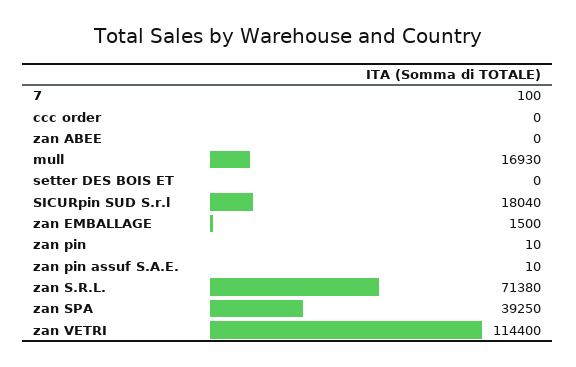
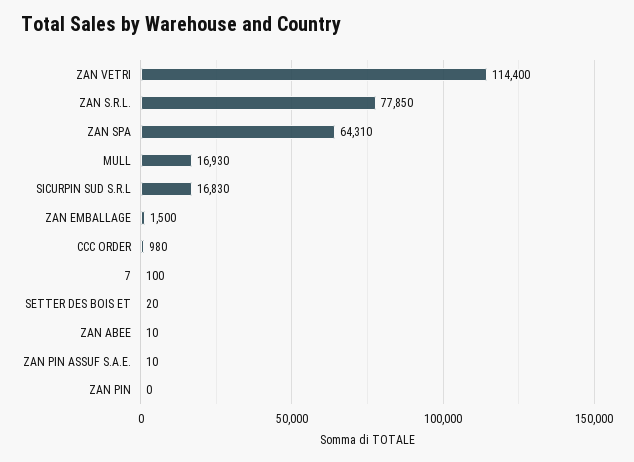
ccc order: 0 -> 980
zan ABEE: 0 -> 10
setter DES BOIS ET: 0 -> 20
SICURpin SUD S.r.l: 18040 -> 16830
zan pin: 10 -> 0
zan S.R.L.: 71380 -> 77850
zan SPA: 39250 -> 64310

